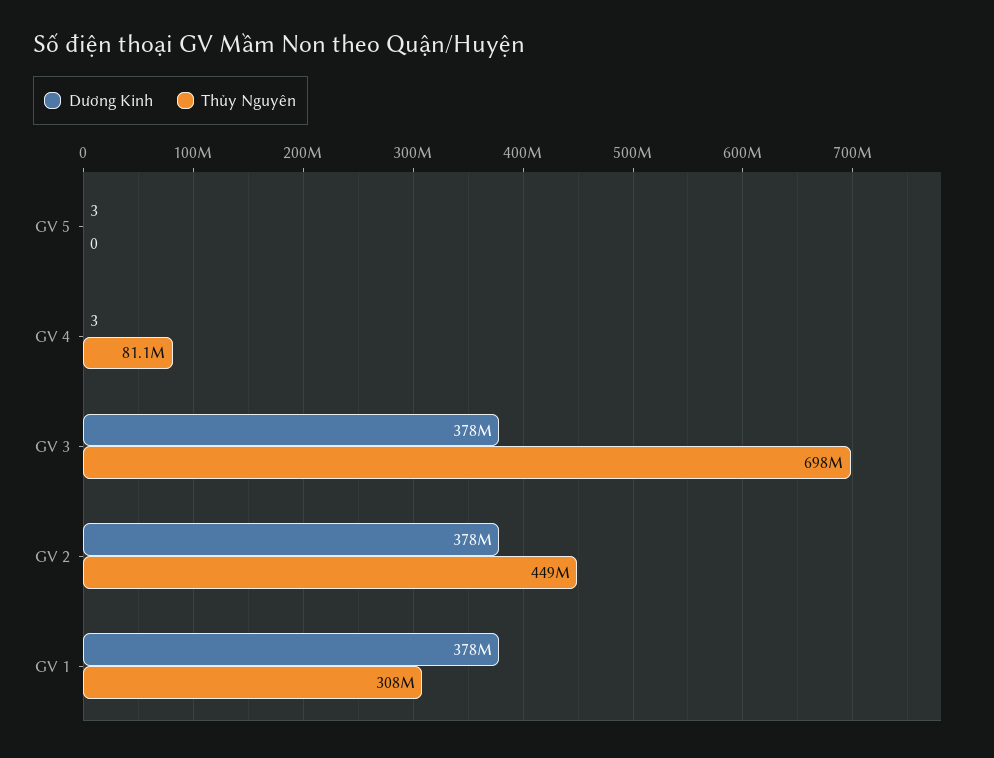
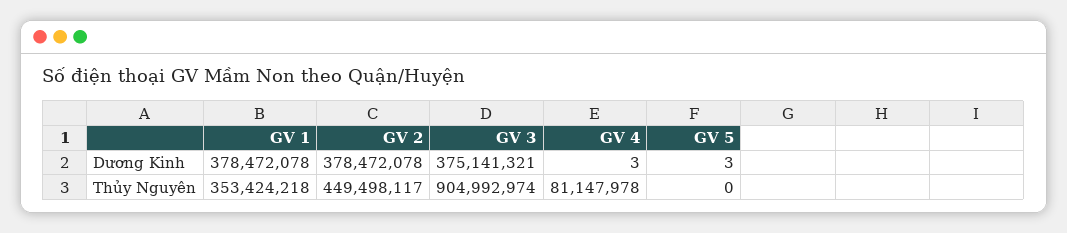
Dương Kinh, GV 3: 378000000 -> 375141321
Thủy Nguyên, GV 3: 698000000 -> 904992974
Thủy Nguyên, GV 1: 308000000 -> 353424218

